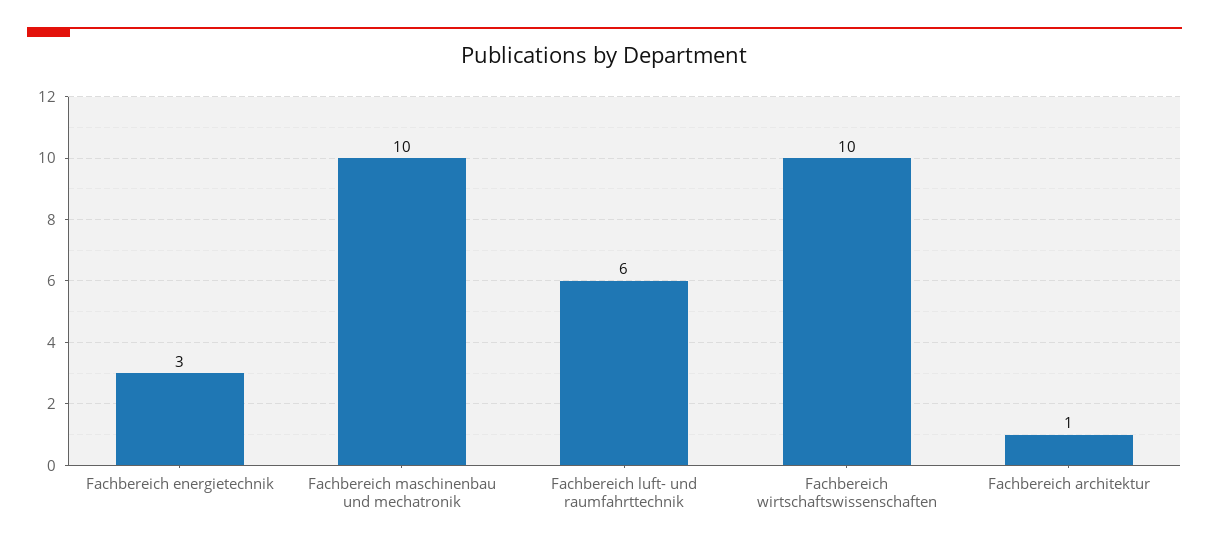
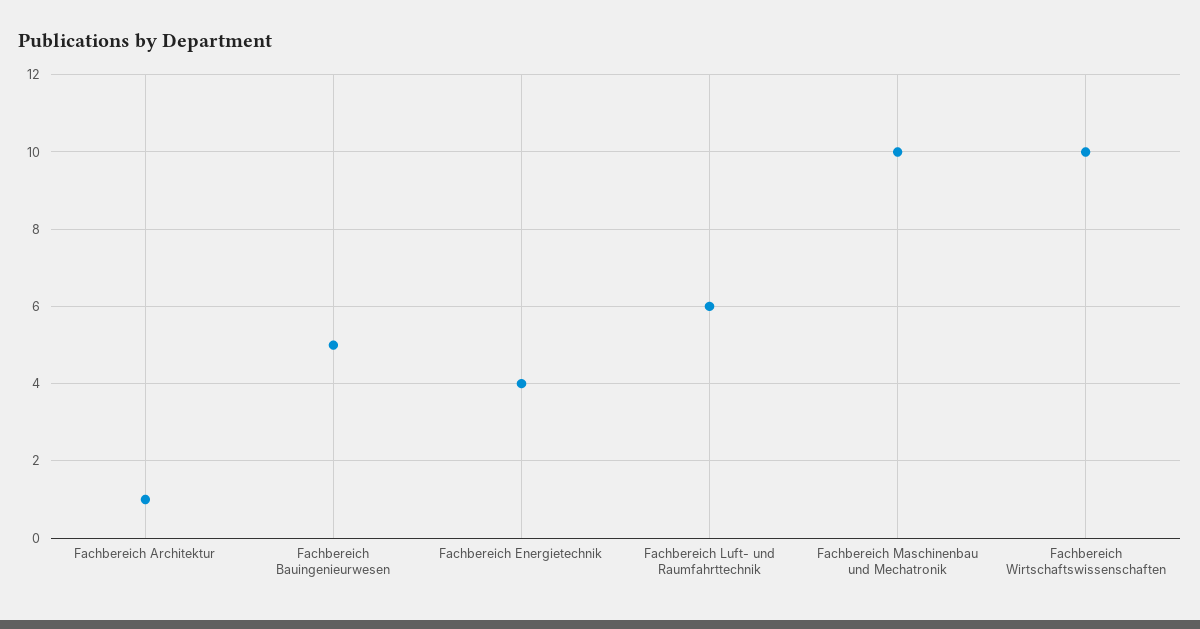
Fachbereich energietechnik: 3 -> 4
Fachbereich Bauingenieurwesen: none -> 5

